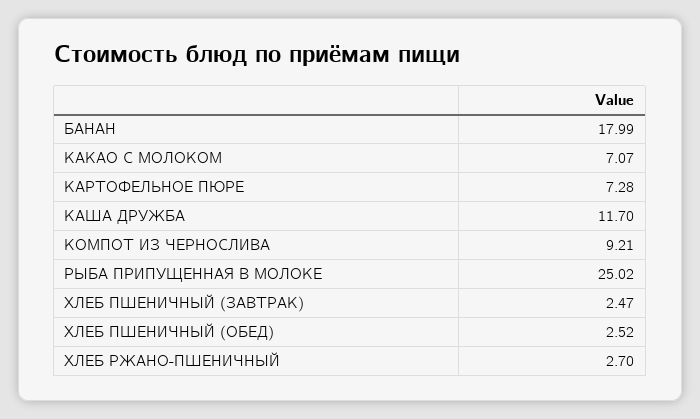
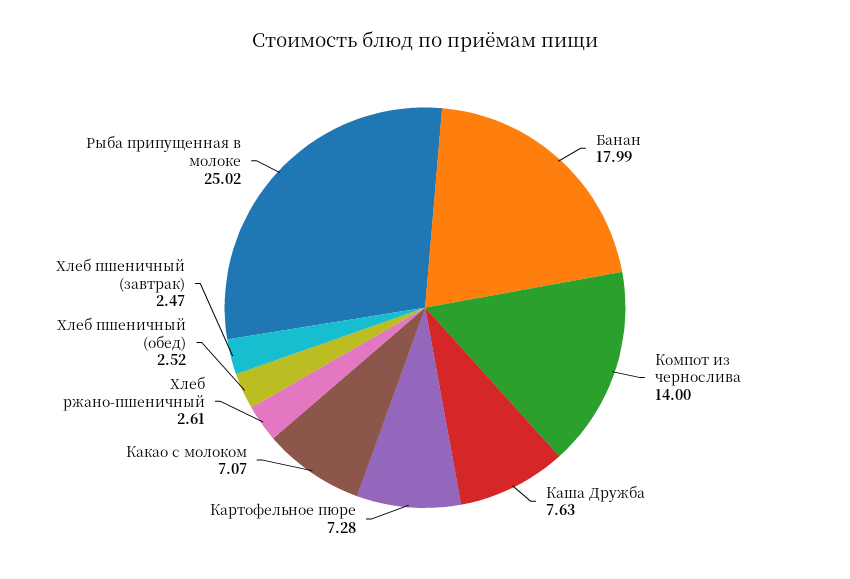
КАША ДРУЖБА: 11.7 -> 7.63
КОМПОТ ИЗ ЧЕРНОСЛИВА: 9.21 -> 14
ХЛЕБ РЖАНО-ПШЕНИЧНЫЙ: 2.7 -> 2.61

